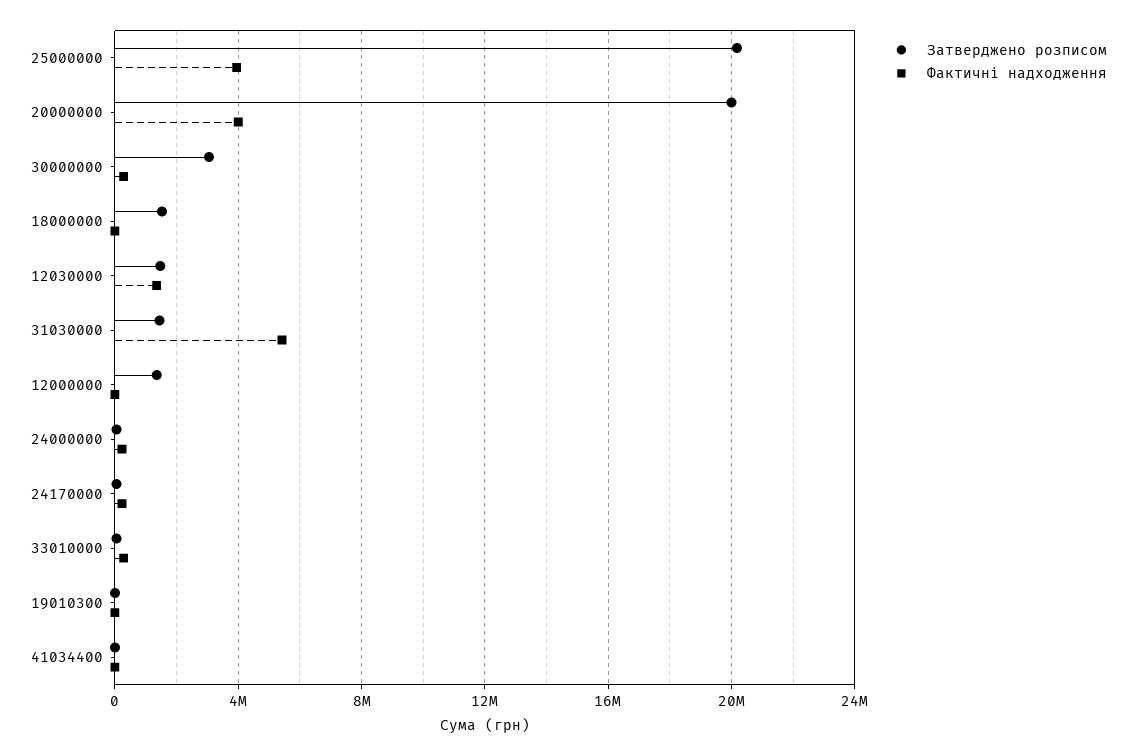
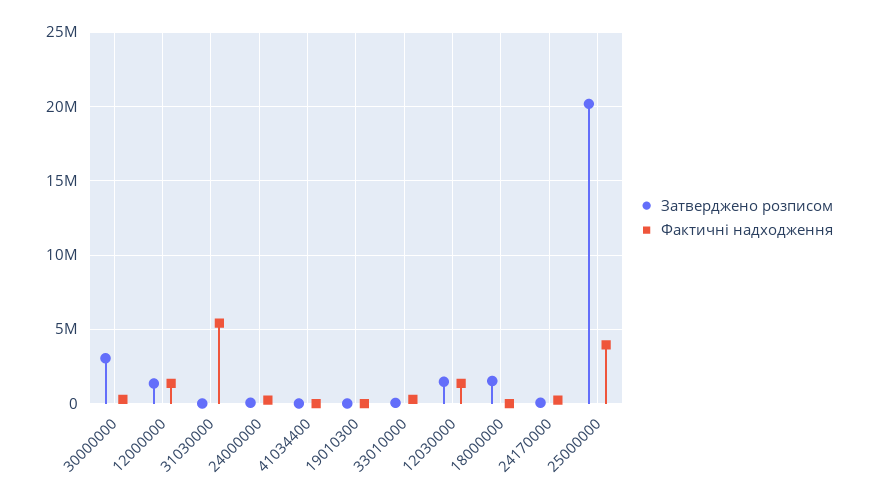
Затверджено розписом, 20000000: 20000000 -> none
Фактичні надходження, 20000000: 4000000 -> none
Затверджено розписом, 31030000: 1500000 -> 0
Фактичні надходження, 12000000: 0 -> 1500000

